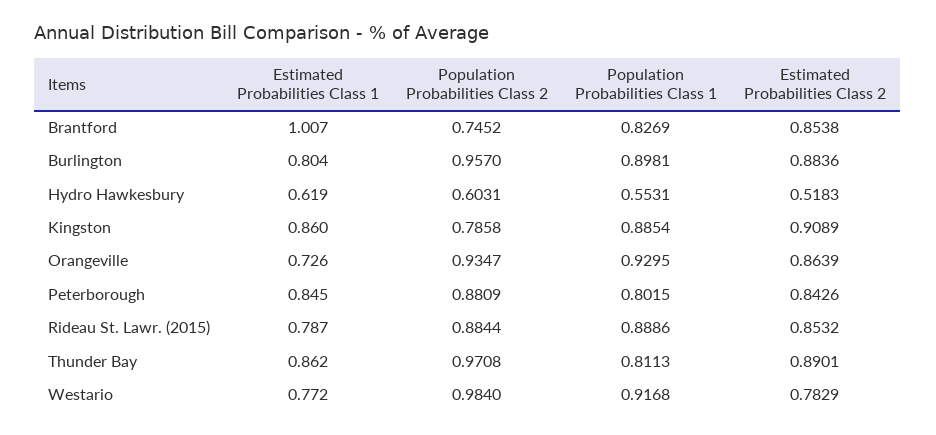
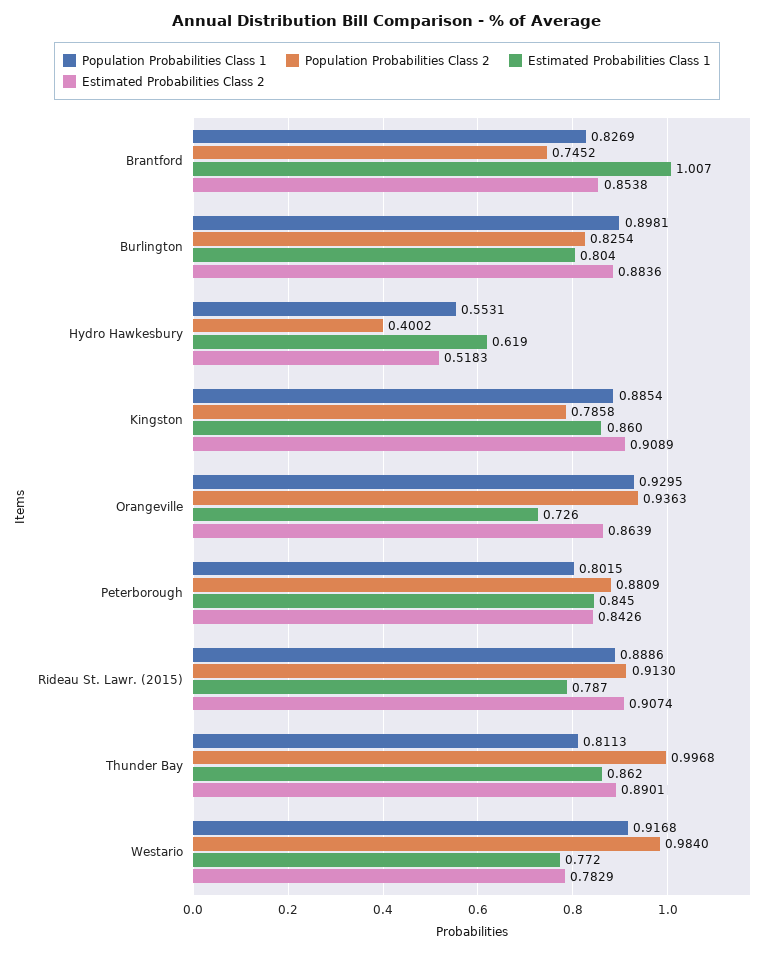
Population Probabilities Class 2, Burlington: 0.957 -> 0.8254
Population Probabilities Class 2, Hydro Hawkesbury: 0.6031 -> 0.4002
Population Probabilities Class 2, Orangeville: 0.9347 -> 0.9363
Population Probabilities Class 2, Rideau St. Lawr. (2015): 0.8844 -> 0.913
Estimated Probabilities Class 2, Rideau St. Lawr. (2015): 0.8532 -> 0.9074
Population Probabilities Class 2, Thunder Bay: 0.9708 -> 0.9968

